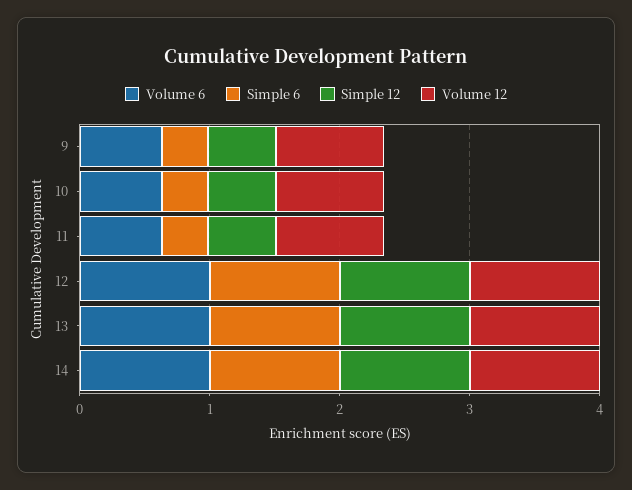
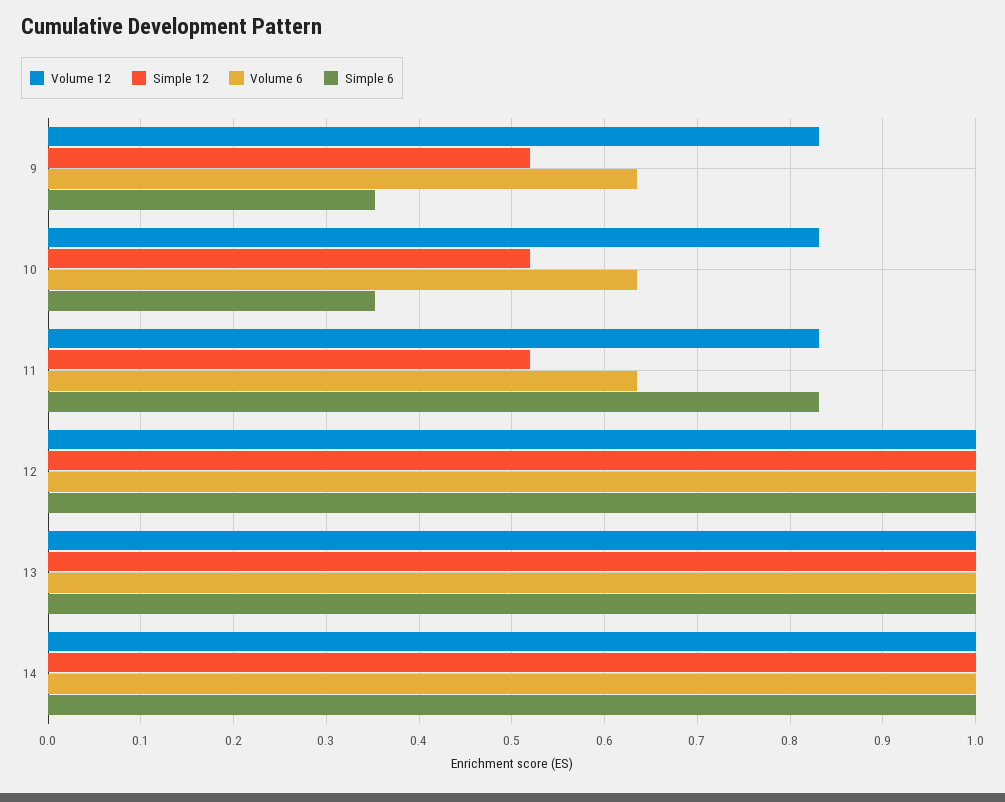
Simple 6, 11: 0.4 -> 0.83

